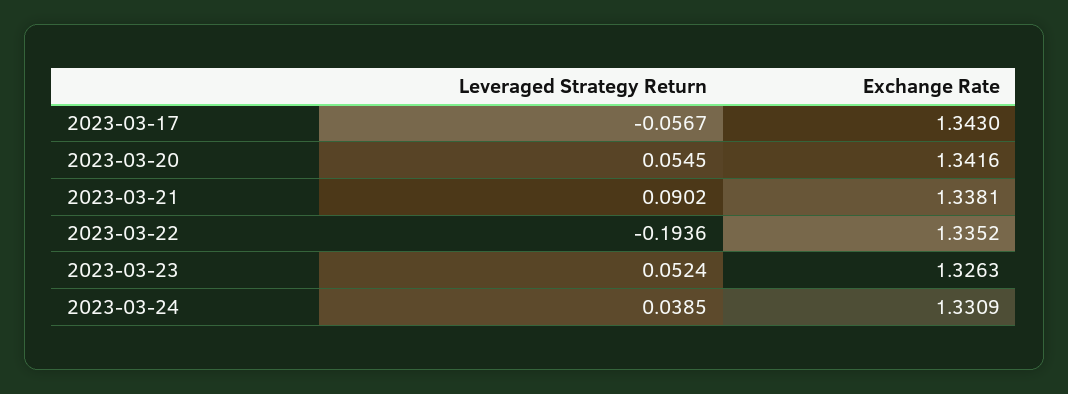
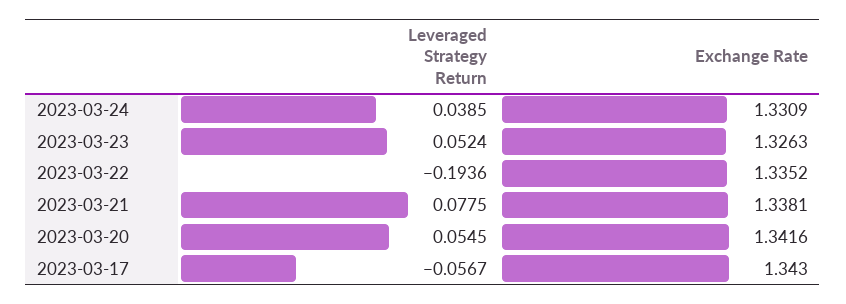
Leveraged Strategy Return, 2023-03-21: 0.0902 -> 0.0775

